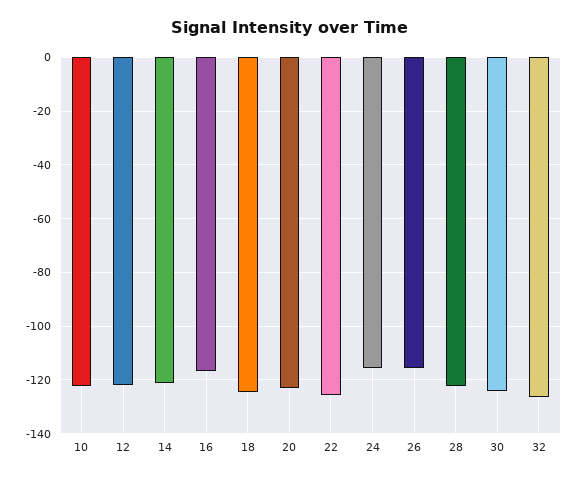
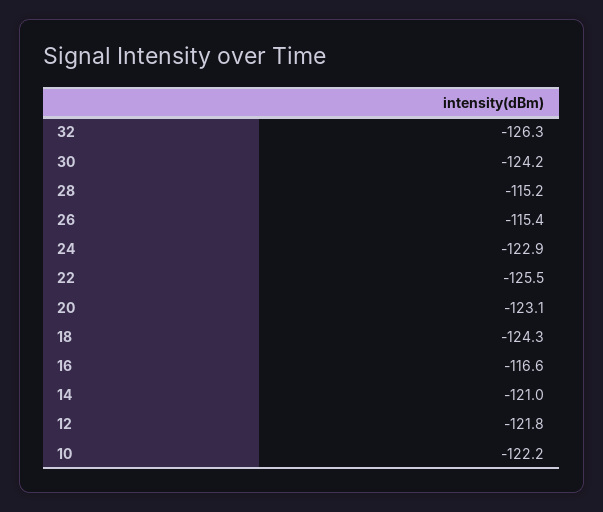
24: -115 -> -122.9
28: -122.5 -> -115.2

